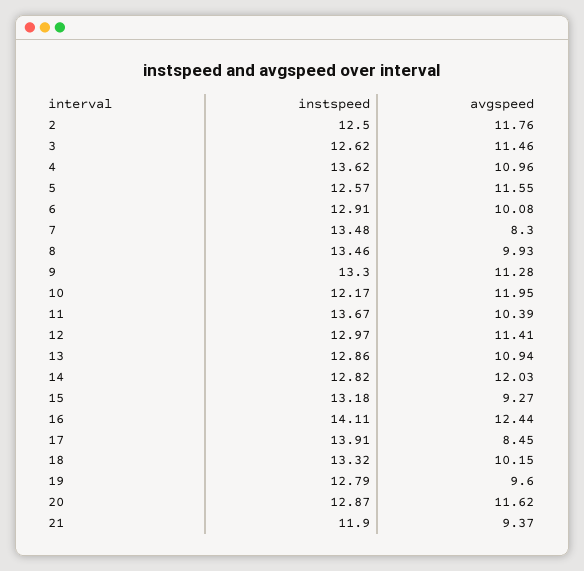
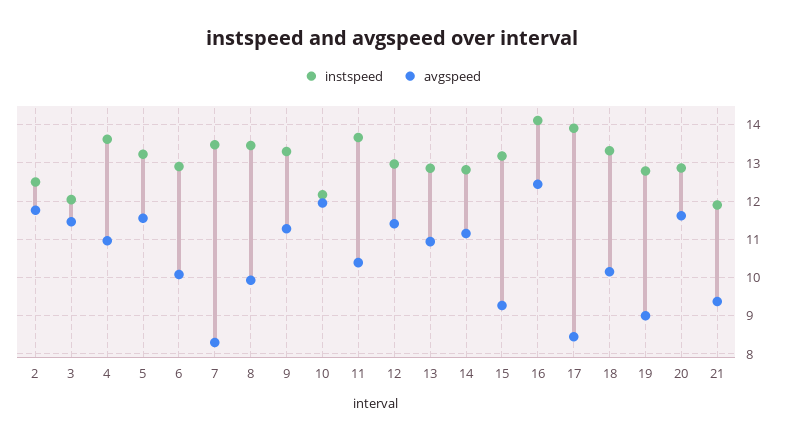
instspeed, 3: 12.62 -> 12
instspeed, 5: 12.57 -> 13.2
avgspeed, 14: 12.03 -> 11.2
avgspeed, 19: 9.6 -> 9

